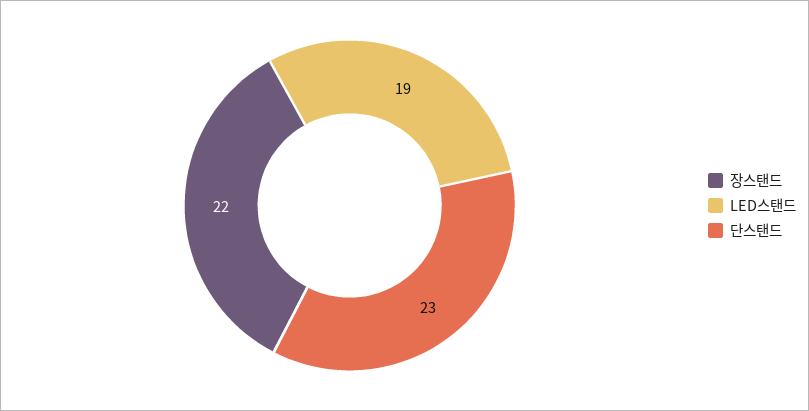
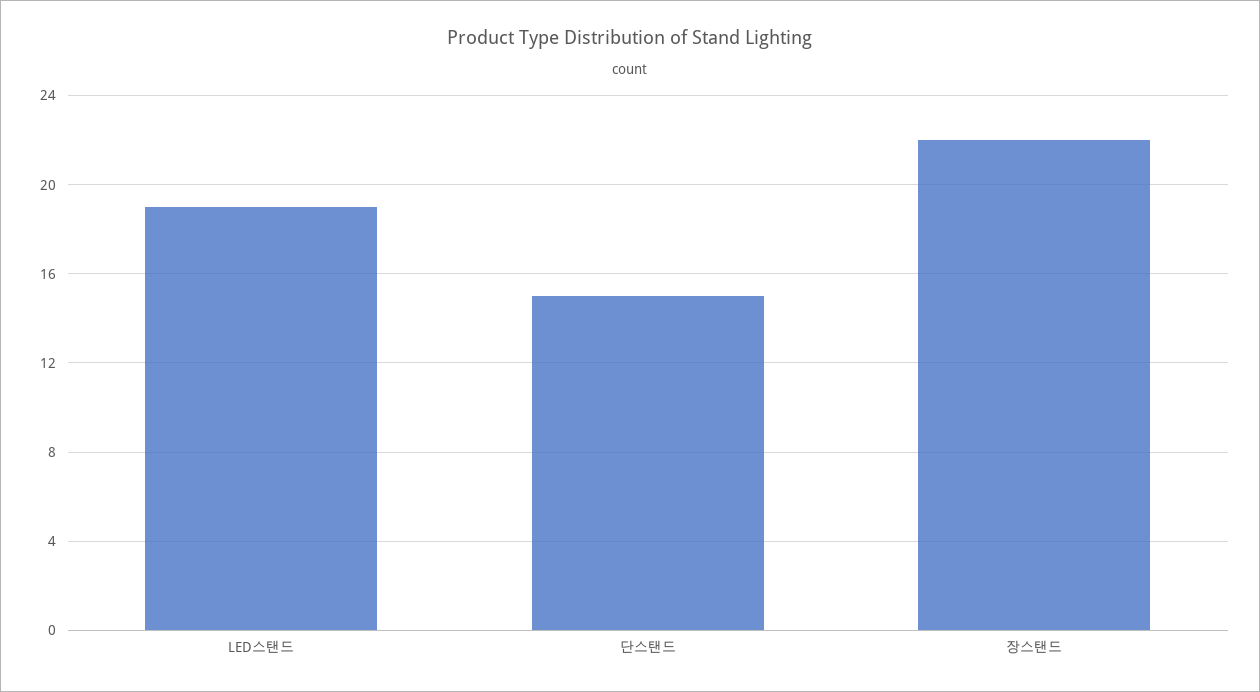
단스탠드: 23 -> 15

